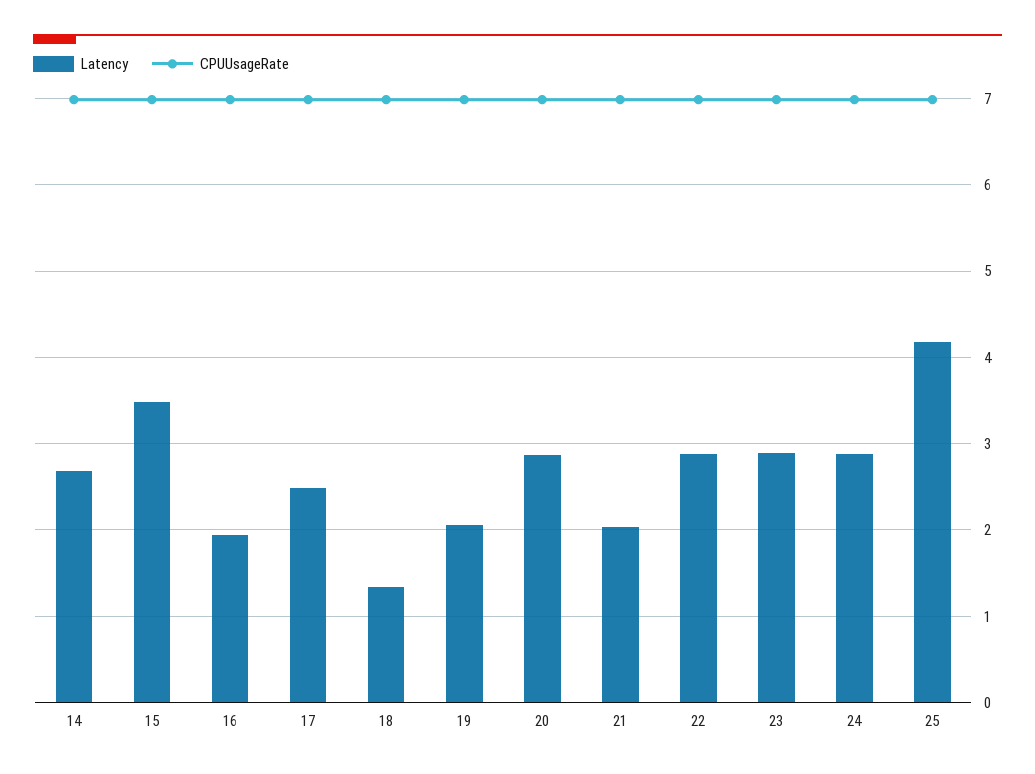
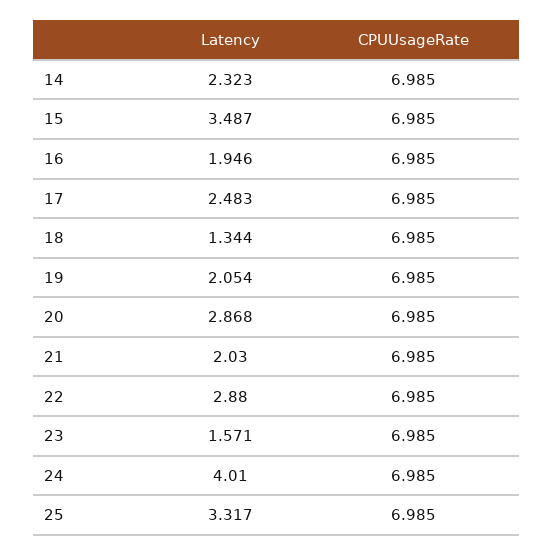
Latency, 14: 2.7 -> 2.323
Latency, 23: 2.9 -> 1.571
Latency, 24: 2.9 -> 4.01
Latency, 25: 4.2 -> 3.317

